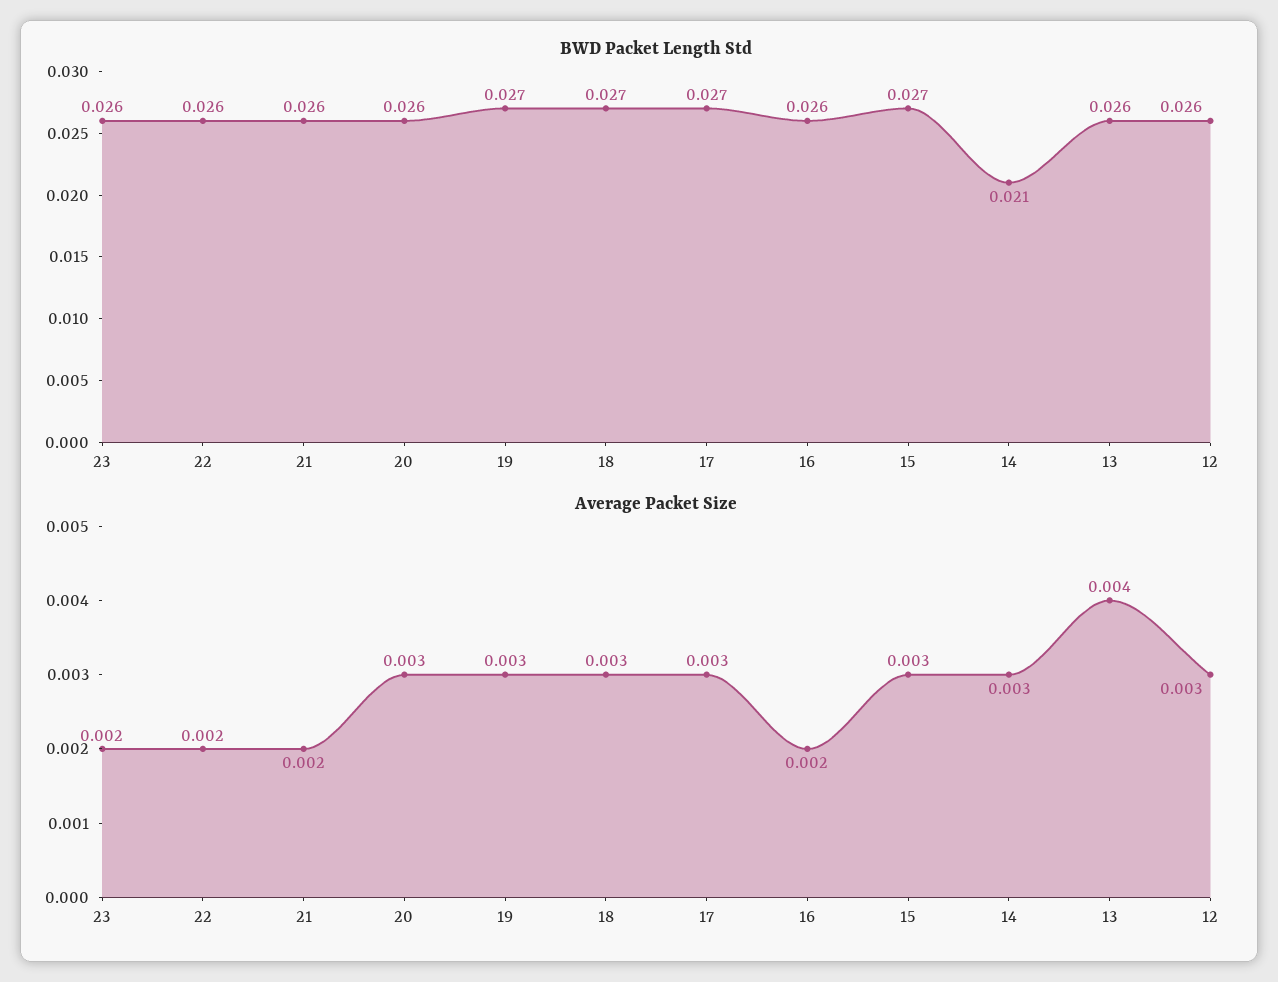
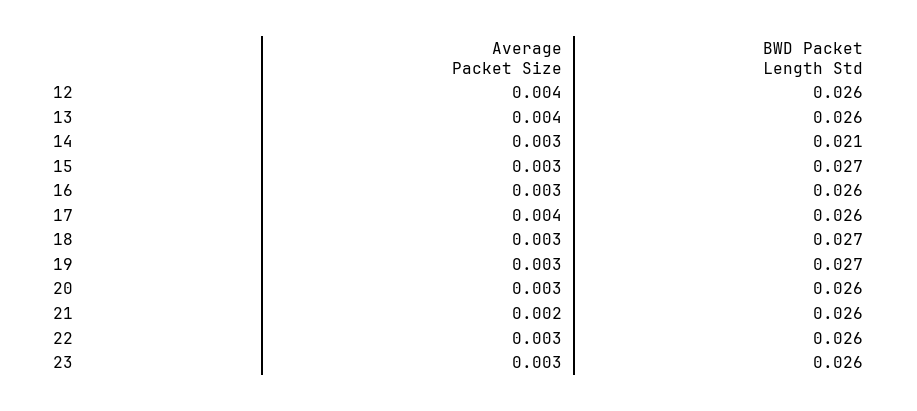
BWD Packet Length Std, 17: 0.027 -> 0.026
Average Packet Size, 23: 0.002 -> 0.003
Average Packet Size, 22: 0.002 -> 0.003
Average Packet Size, 17: 0.003 -> 0.004
Average Packet Size, 16: 0.002 -> 0.003
Average Packet Size, 12: 0.003 -> 0.004

